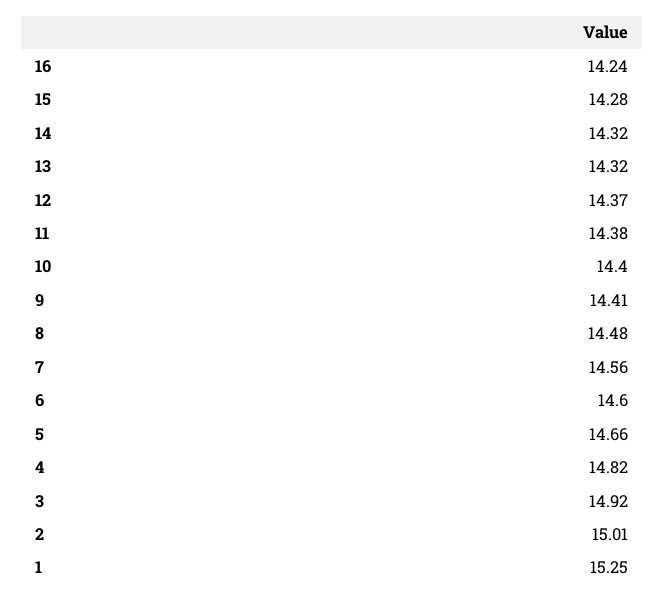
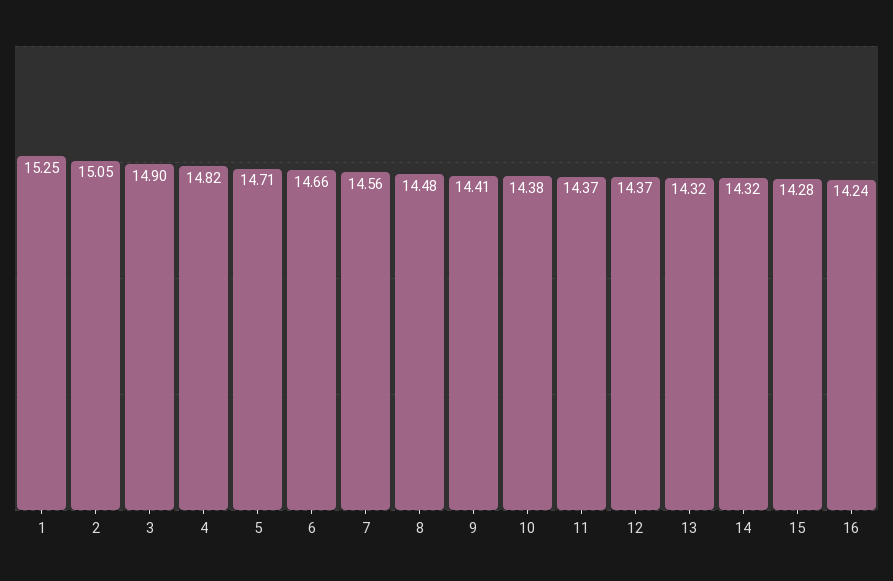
11: 14.38 -> 14.37
10: 14.4 -> 14.38
6: 14.6 -> 14.66
5: 14.66 -> 14.71
3: 14.92 -> 14.9
2: 15.01 -> 15.05

